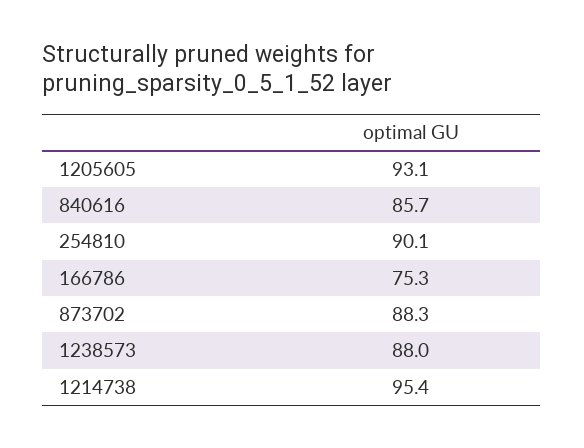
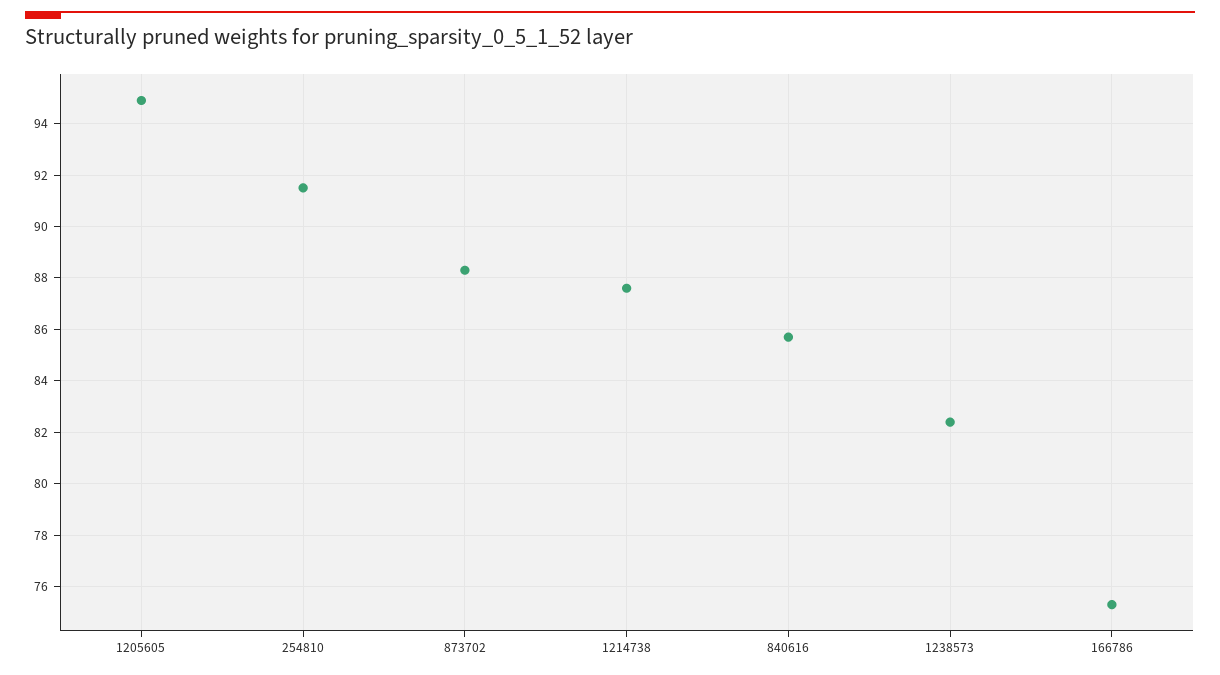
1205605: 93.1 -> 95
254810: 90.1 -> 91.5
1238573: 88 -> 82.5
1214738: 95.4 -> 87.5

